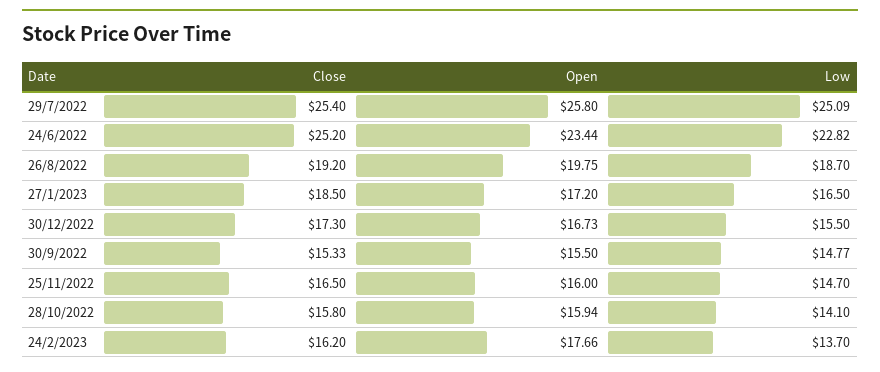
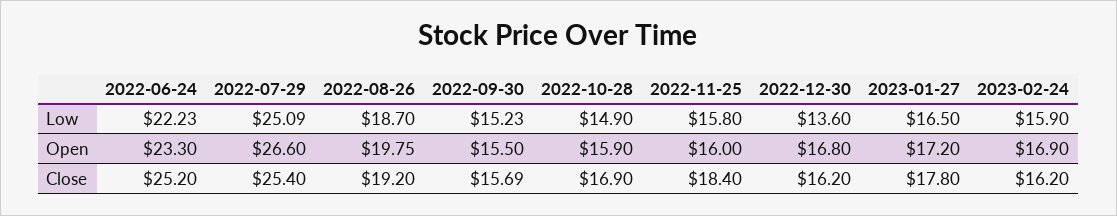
Open, 29/7/2022: 25.8 -> 26.6
Open, 24/6/2022: 23.44 -> 23.3
Low, 24/6/2022: 22.82 -> 22.23
Close, 27/1/2023: 18.5 -> 17.8
Close, 30/12/2022: 17.3 -> 16.2
Open, 30/12/2022: 16.73 -> 16.8
Low, 30/12/2022: 15.5 -> 13.6
Close, 30/9/2022: 15.33 -> 15.69
Low, 30/9/2022: 14.77 -> 15.23
Close, 25/11/2022: 16.5 -> 18.4
Low, 25/11/2022: 14.7 -> 15.8
Close, 28/10/2022: 15.8 -> 16.9
Open, 28/10/2022: 15.94 -> 15.9
Low, 28/10/2022: 14.1 -> 14.9
Open, 24/2/2023: 17.66 -> 16.9
Low, 24/2/2023: 13.7 -> 15.9

